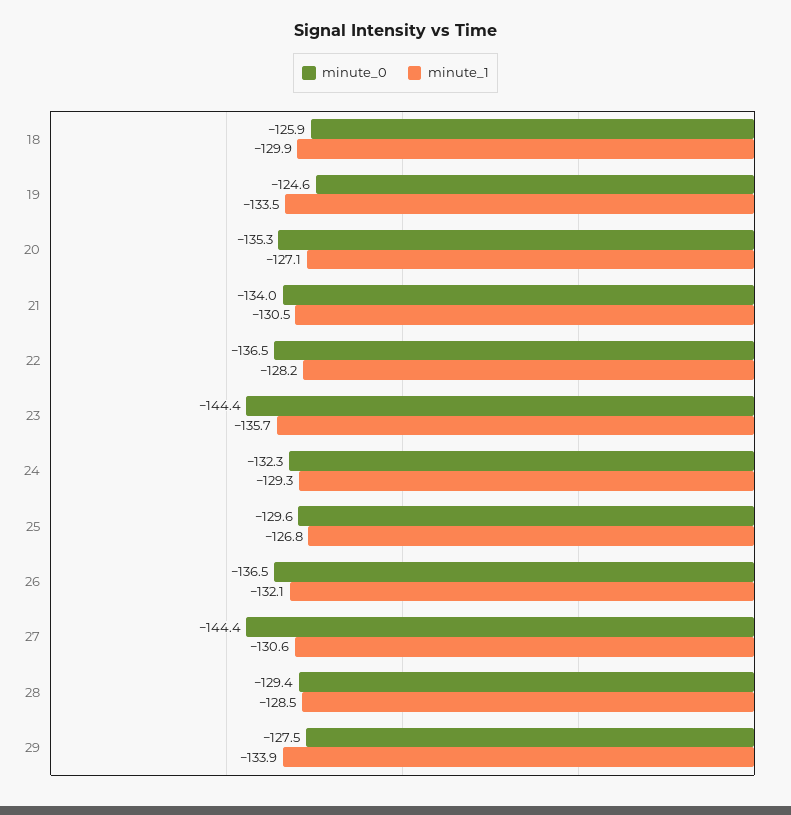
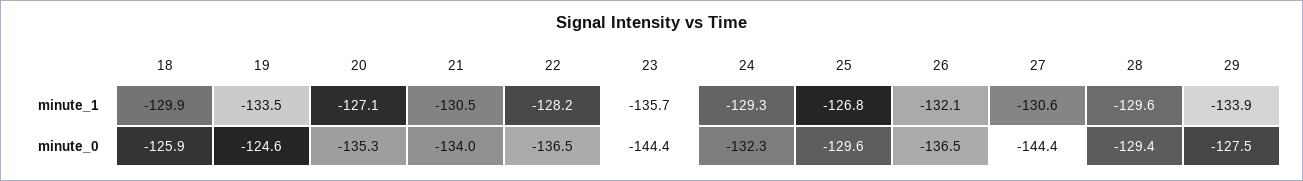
minute_1, 28: -128.5 -> -129.6

